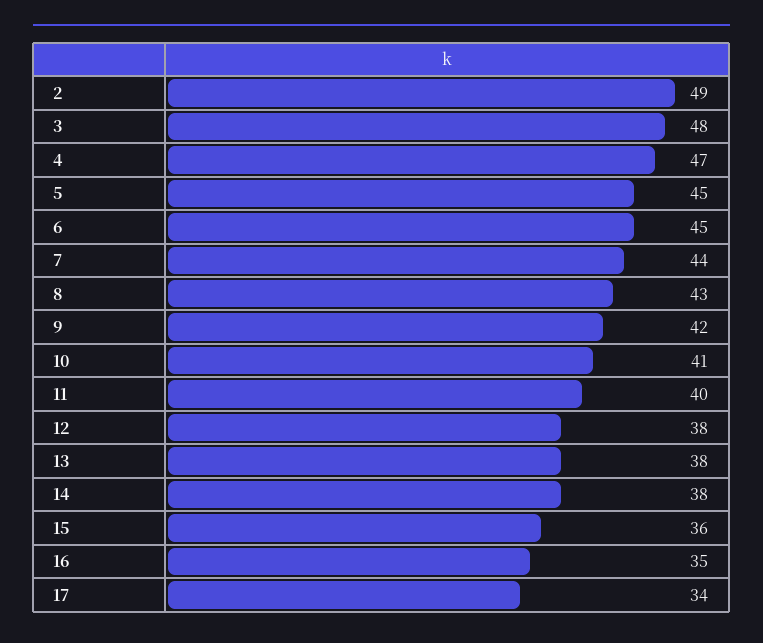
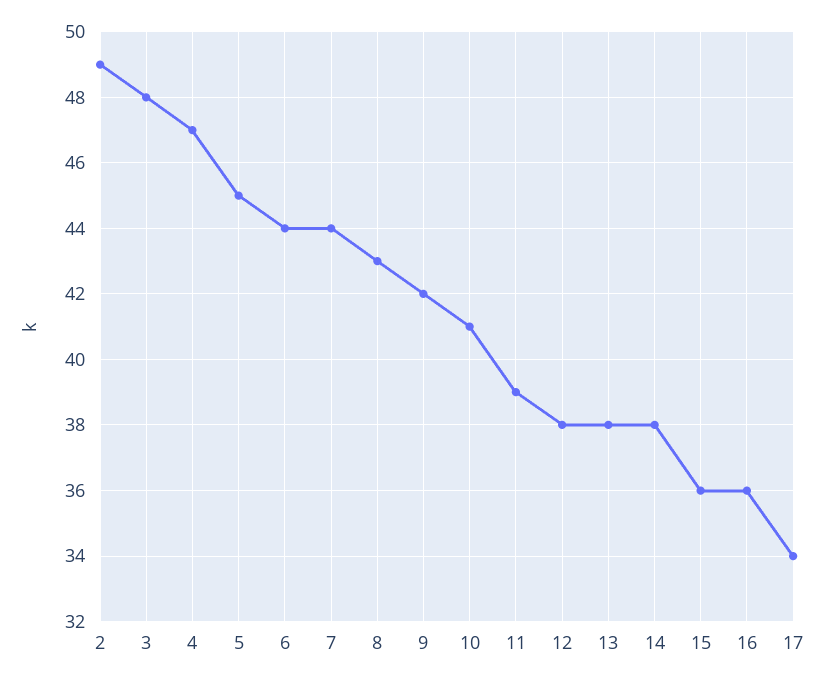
6: 45 -> 44
11: 40 -> 39
16: 35 -> 36

